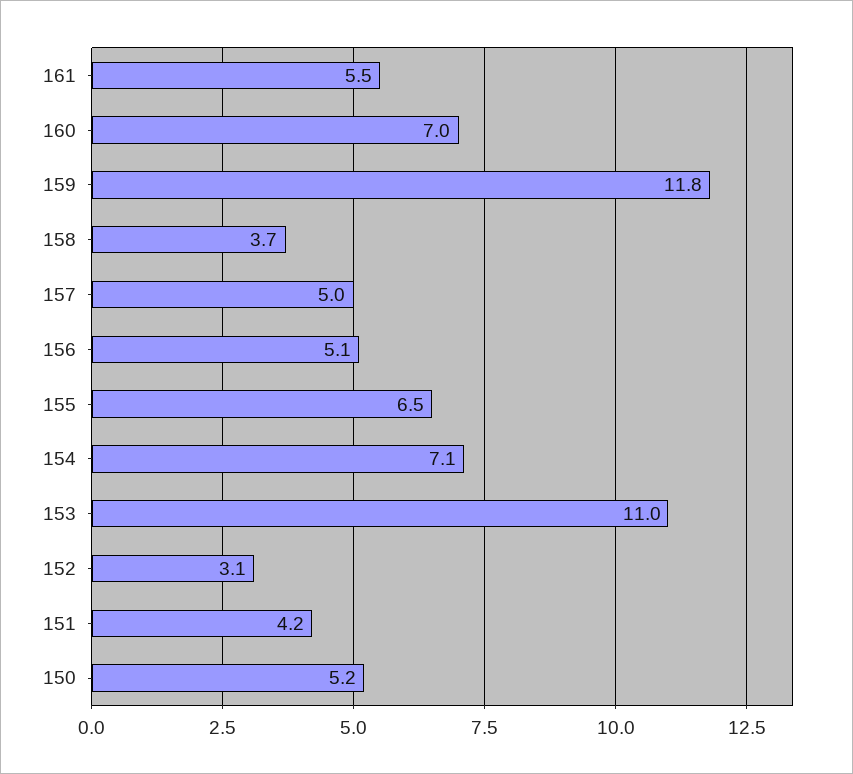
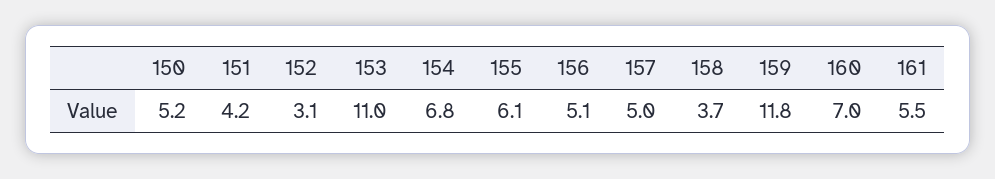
155: 6.5 -> 6.1
154: 7.1 -> 6.8

